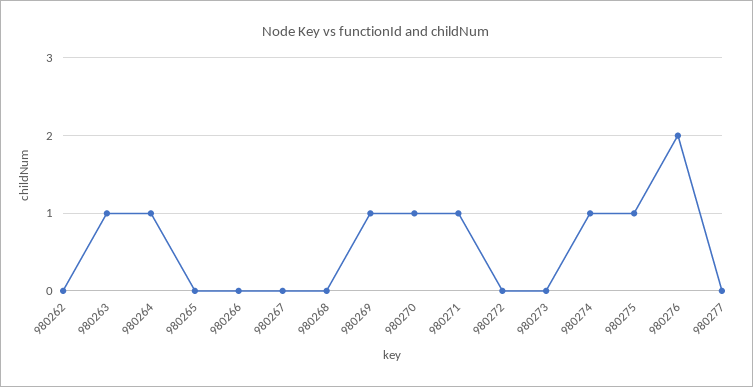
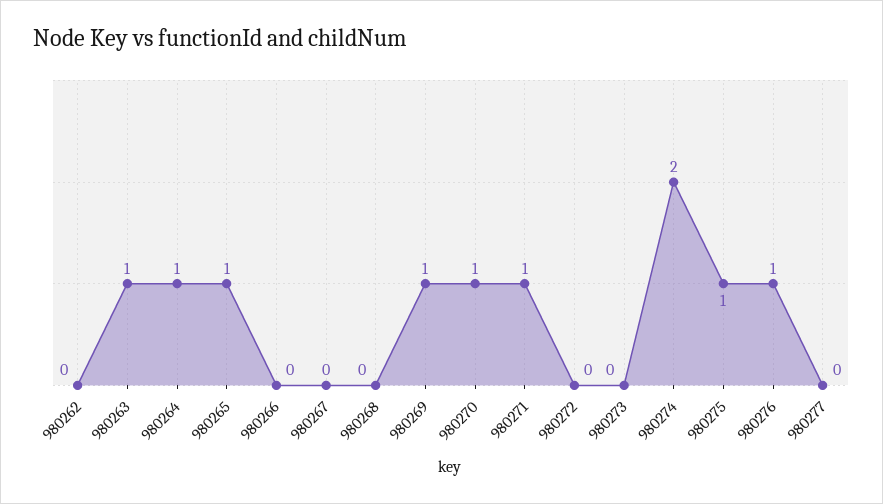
980265: 0 -> 1
980274: 1 -> 2
980276: 2 -> 1

